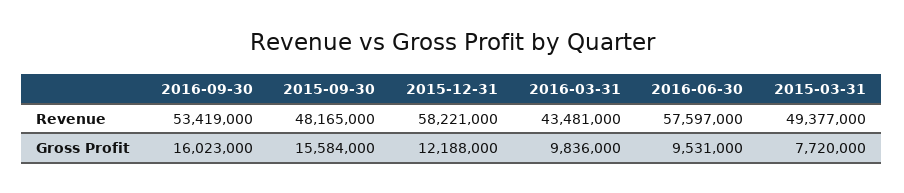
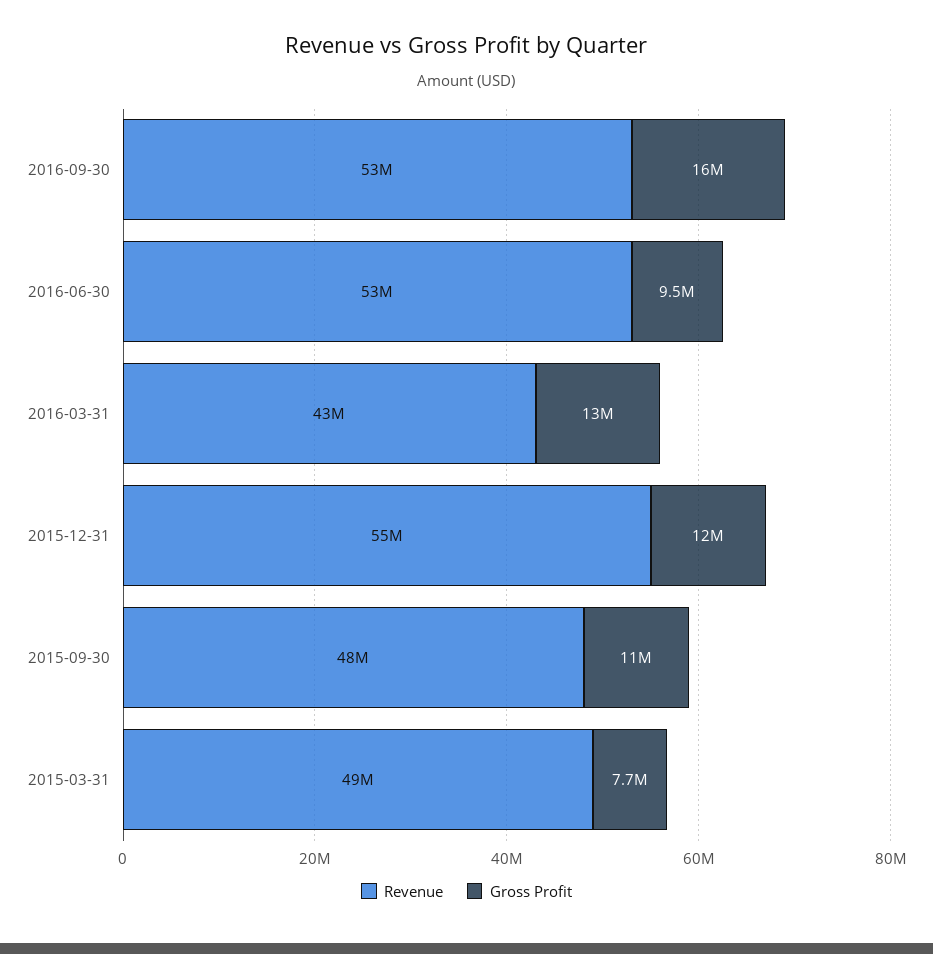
Revenue, 2015-12-31: 58221000 -> 55000000
Revenue, 2016-06-30: 57597000 -> 53000000
Gross Profit, 2015-09-30: 15584000 -> 11000000
Gross Profit, 2016-03-31: 9836000 -> 13000000

